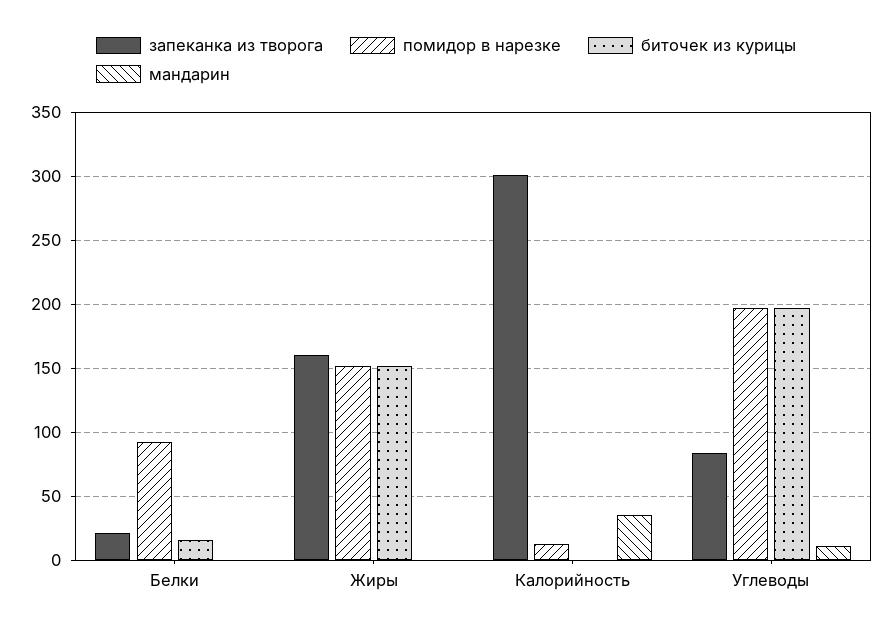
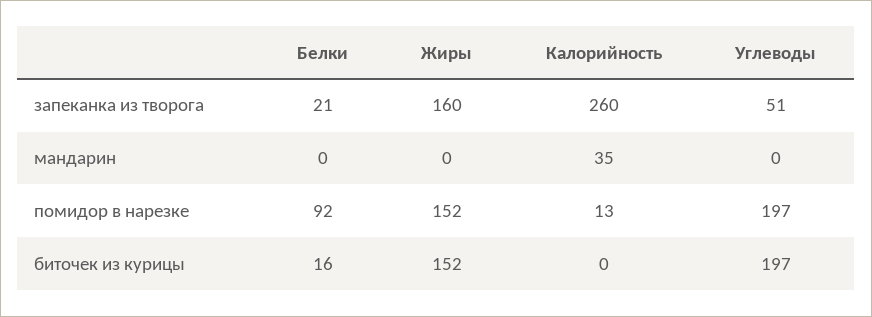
запеканка из творога, Калорийность: 300 -> 260
запеканка из творога, Углеводы: 85 -> 51
мандарин, Углеводы: 10 -> 0

